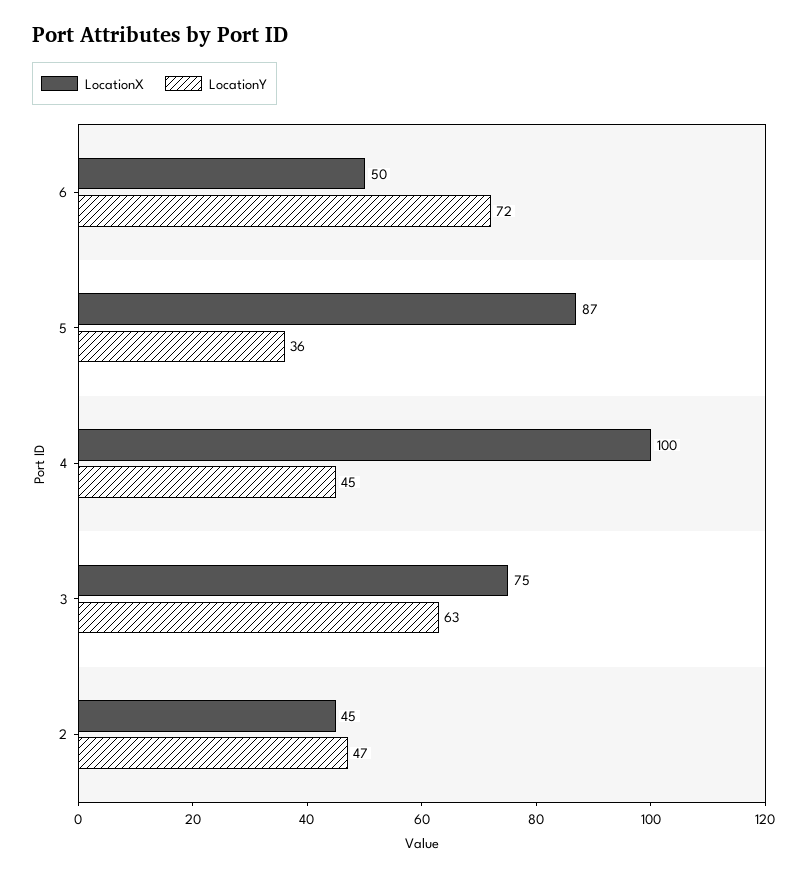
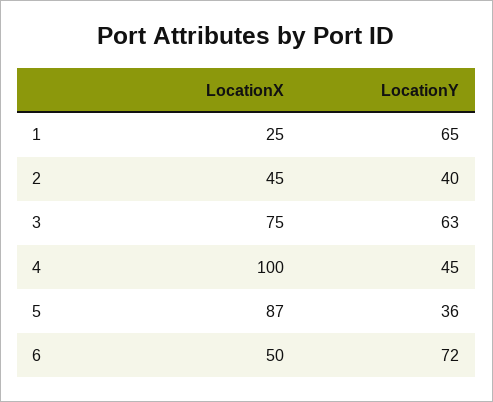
LocationY, 2: 47 -> 40
LocationX, 1: none -> 25
LocationY, 1: none -> 65

